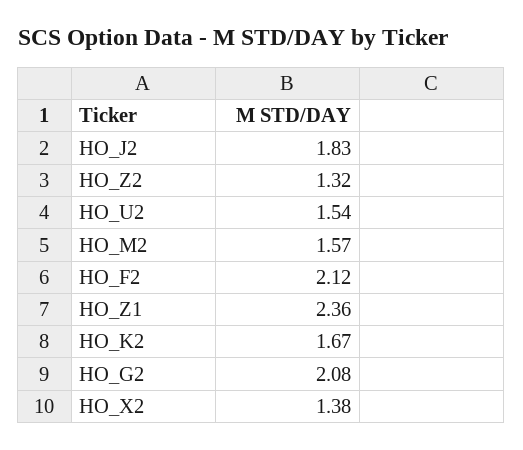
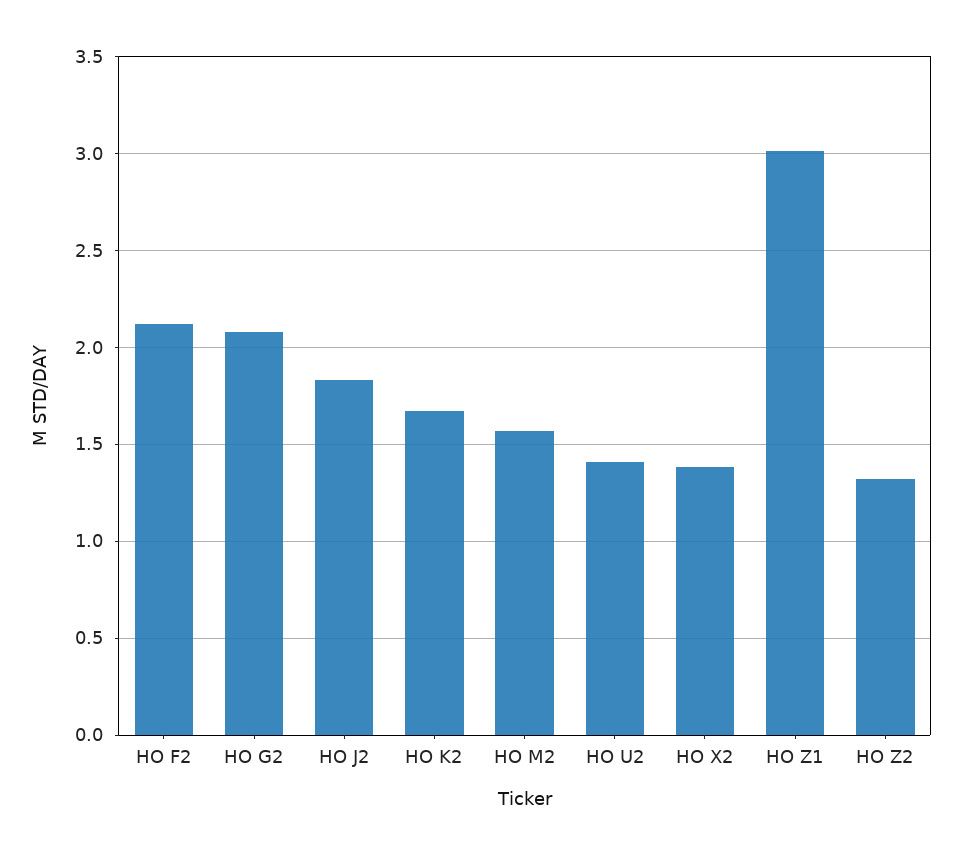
HO_U2: 1.54 -> 1.4
HO_Z1: 2.36 -> 3

